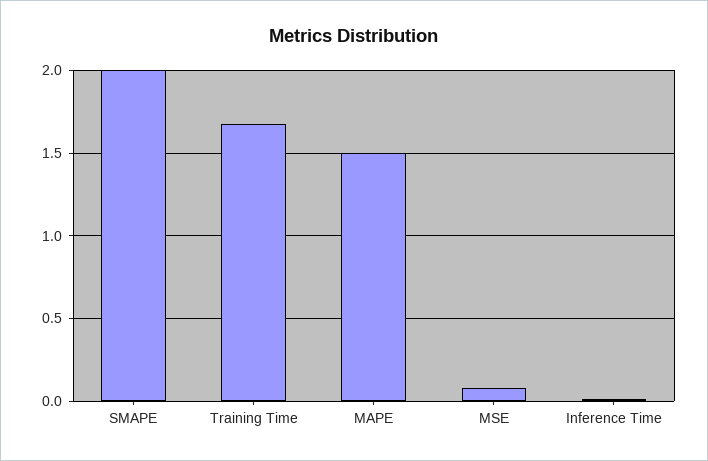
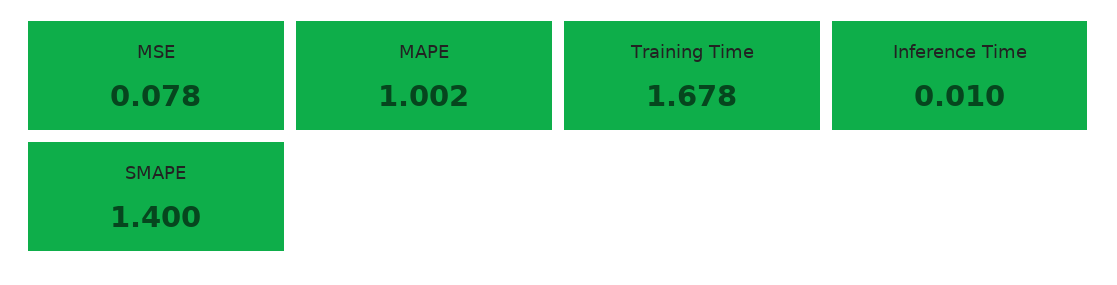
SMAPE: 2 -> 1.4
MAPE: 1.5 -> 1.002

